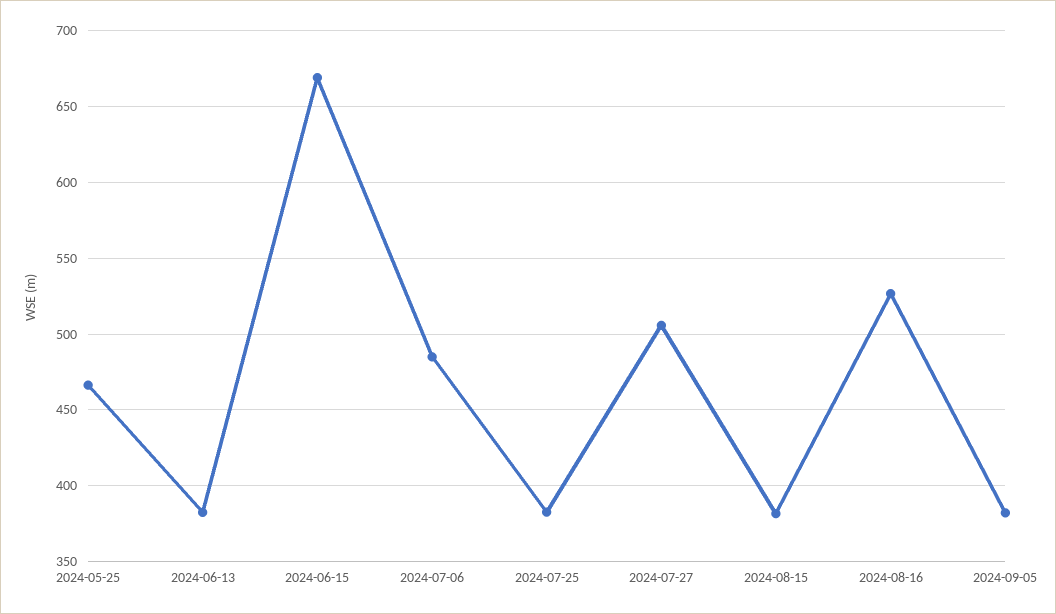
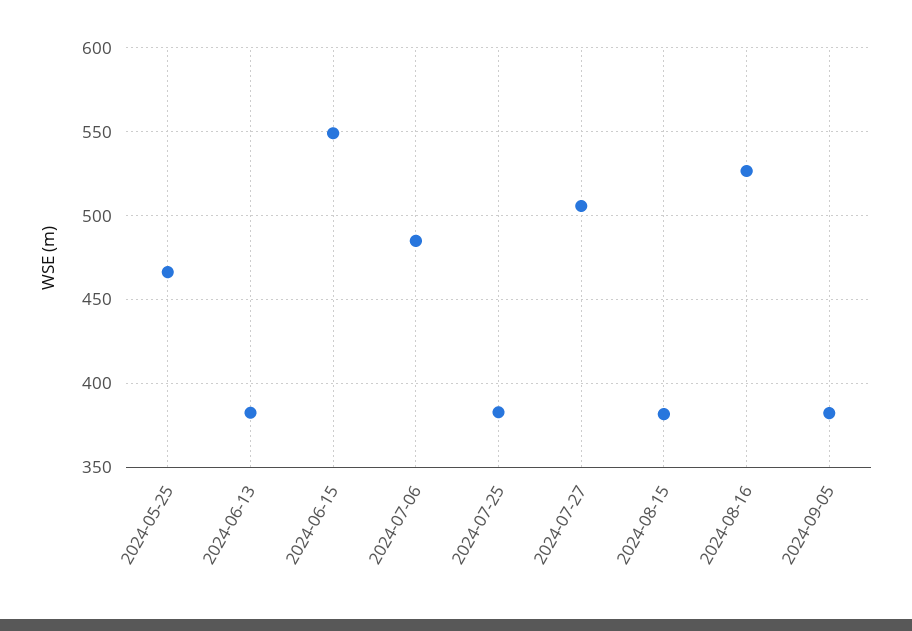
2024-06-15: 670 -> 550

